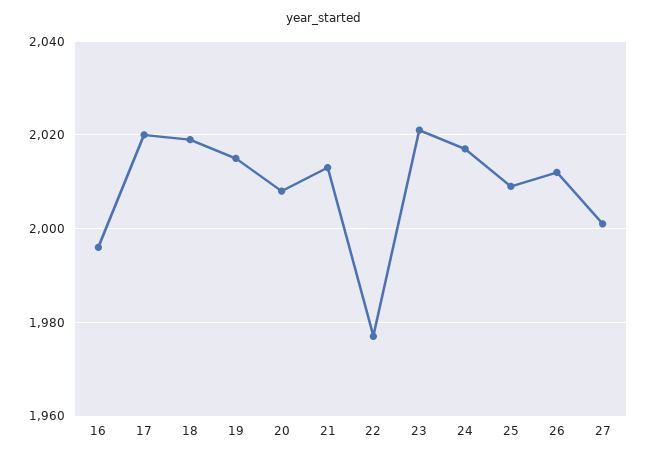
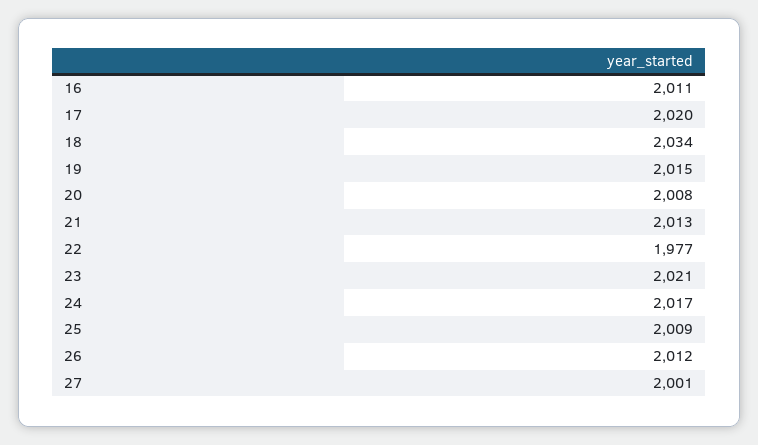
16: 1995 -> 2011
18: 2020 -> 2034

